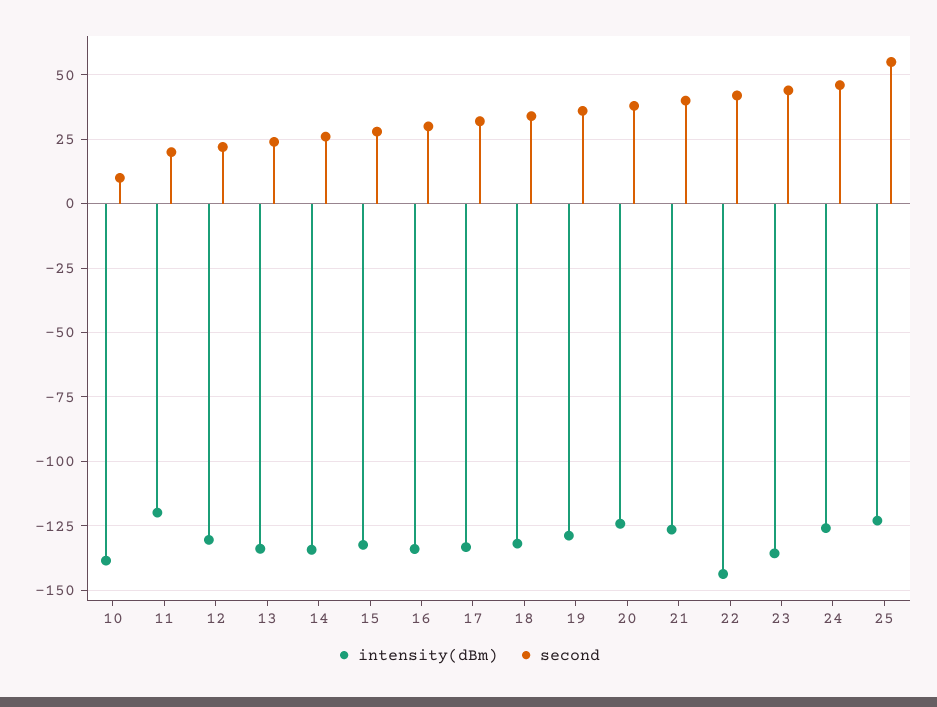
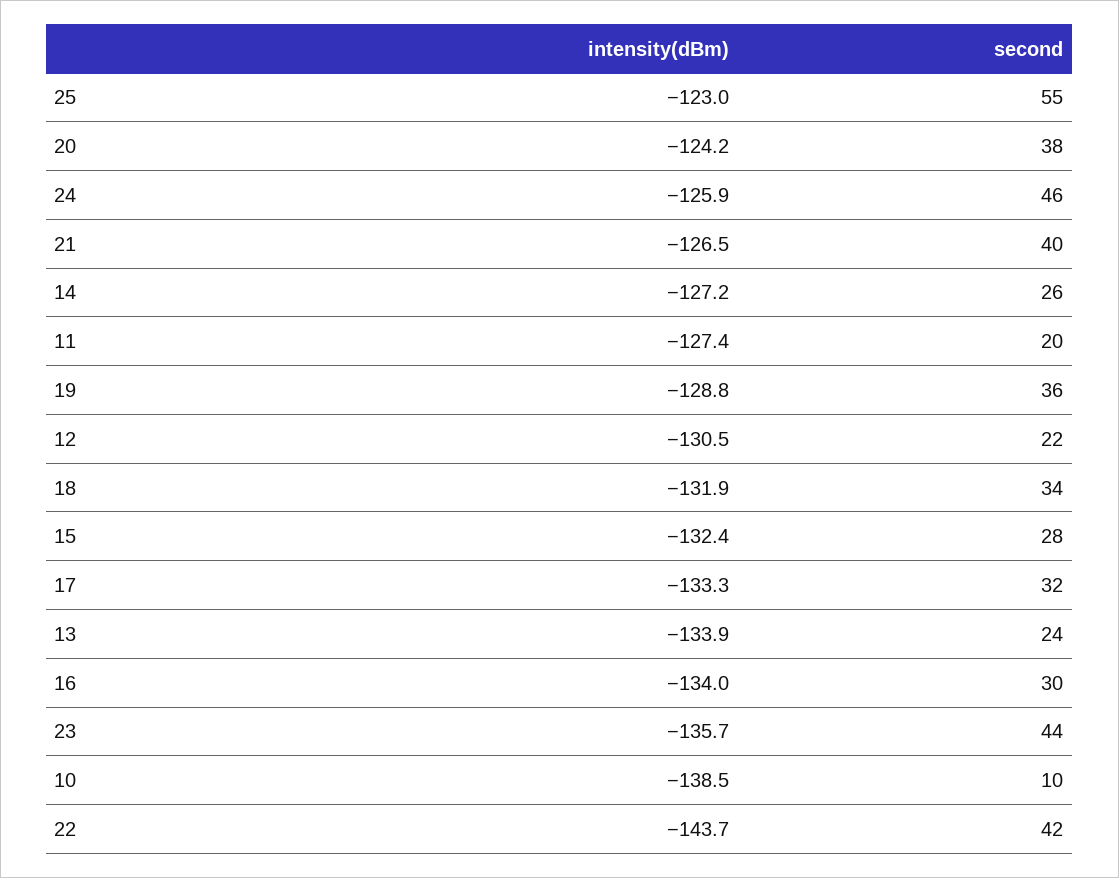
intensity(dBm), 11: -120 -> -127.4
intensity(dBm), 14: -135 -> -127.2

